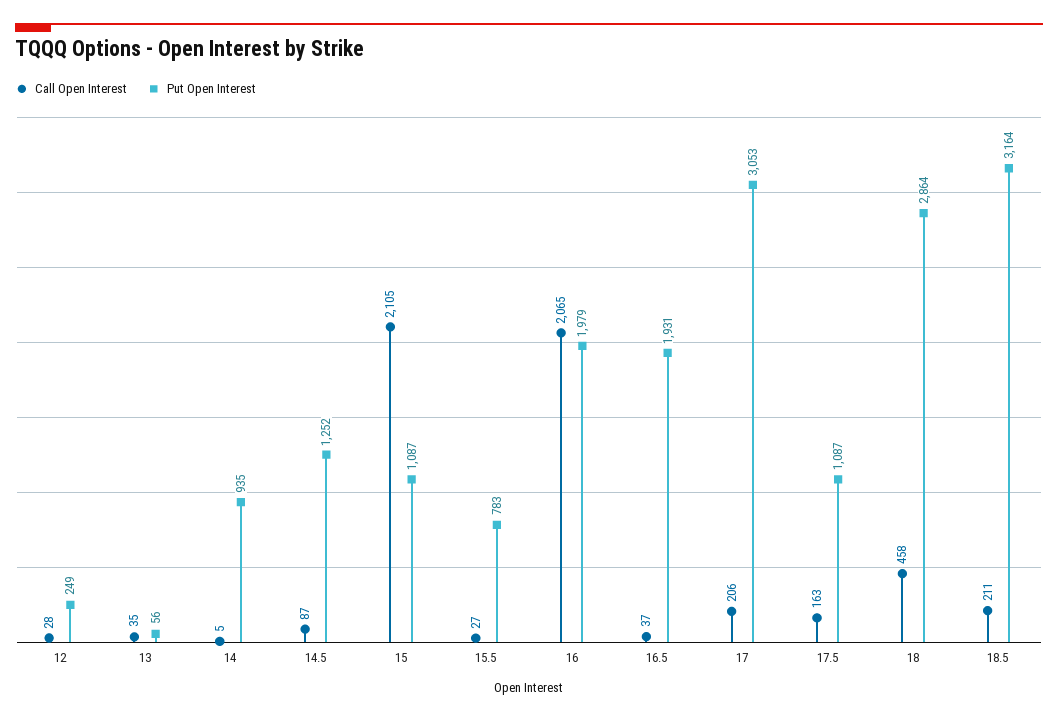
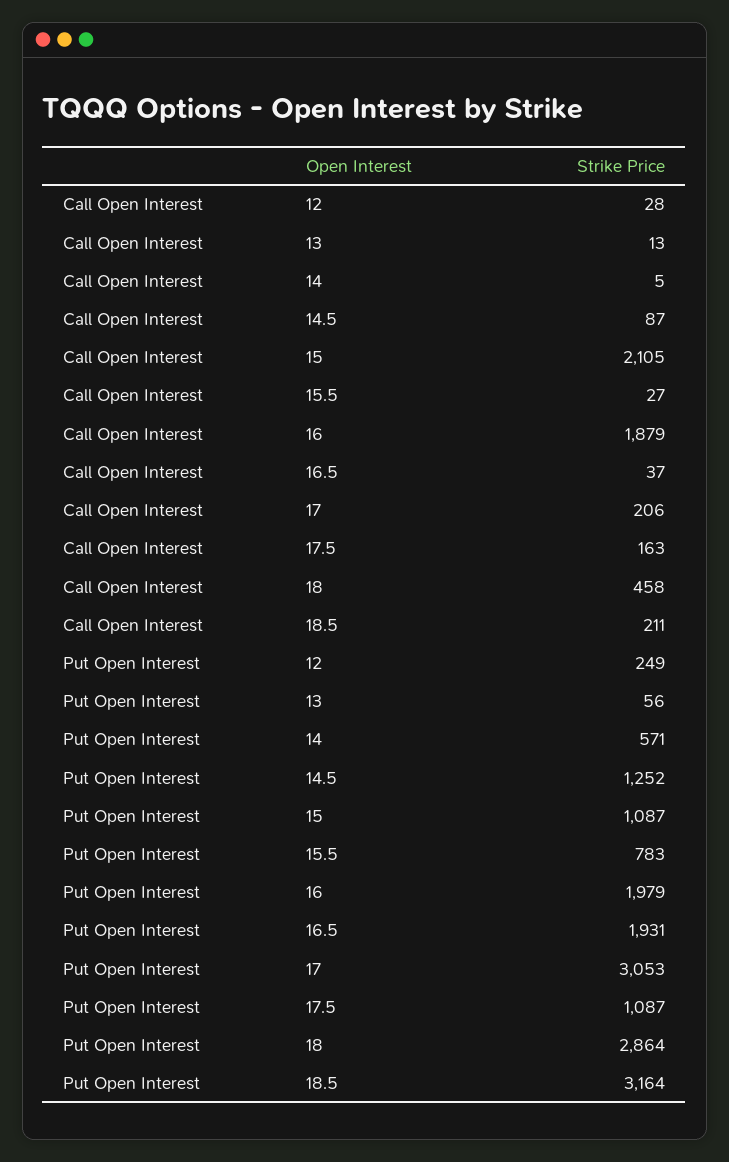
Call Open Interest, 13: 35 -> 13
Put Open Interest, 14: 935 -> 571
Call Open Interest, 16: 2065 -> 1879

